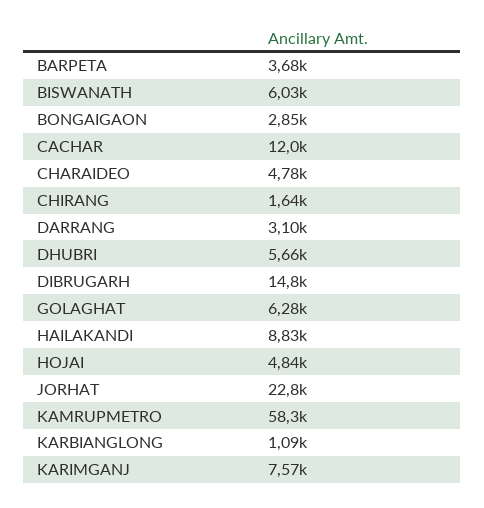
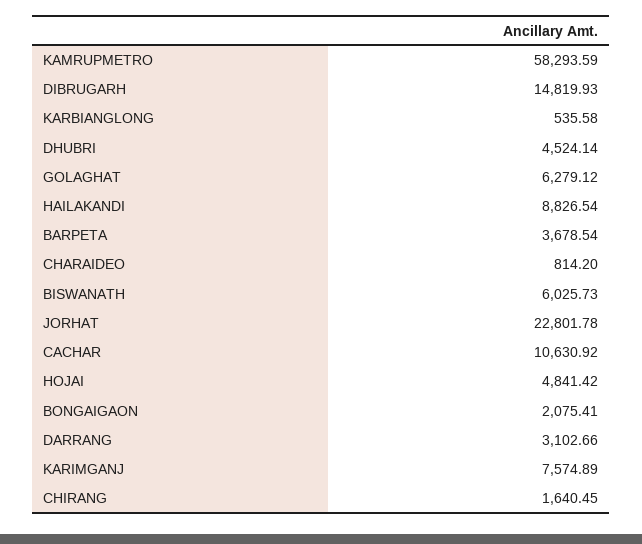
BONGAIGAON: 2850 -> 2075.41
CACHAR: 12000 -> 10630.92
CHARAIDEO: 4780 -> 814.2
DHUBRI: 5660 -> 4524.14
KARBIANGLONG: 1090 -> 535.58

